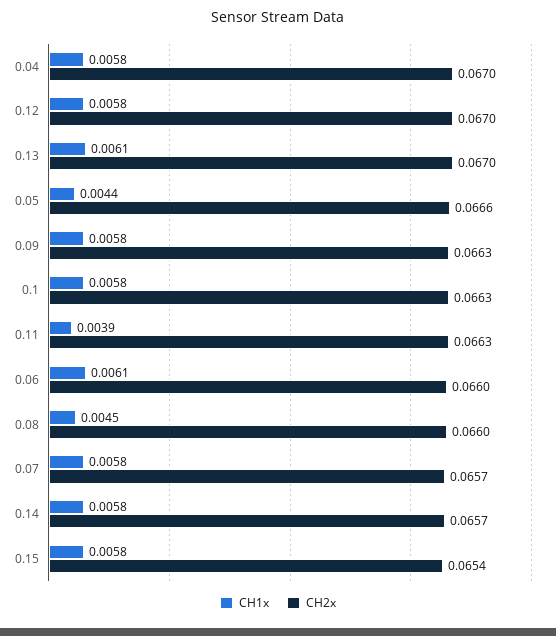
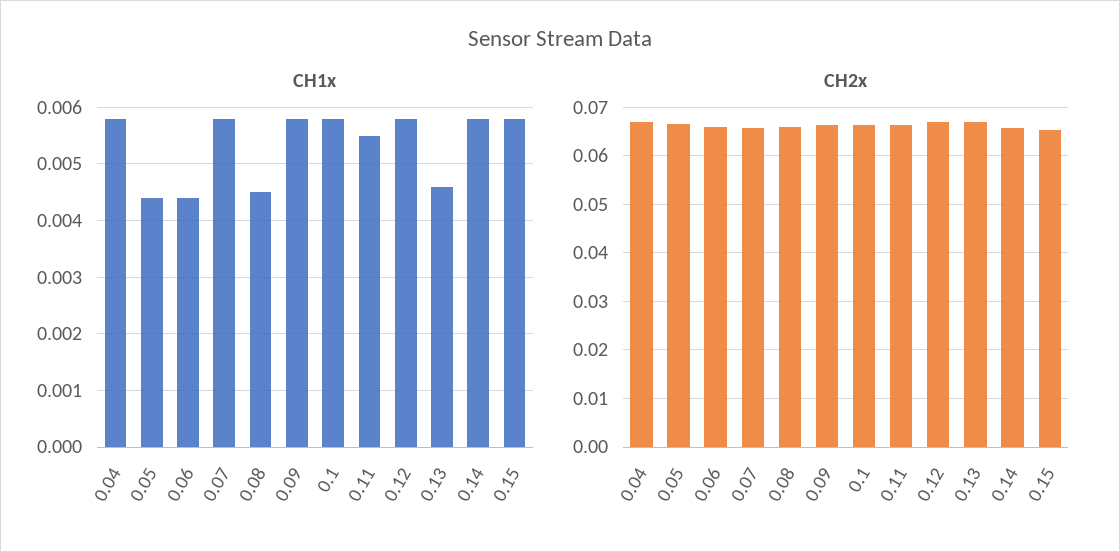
CH1x, 0.13: 0.0061 -> 0.0045
CH1x, 0.11: 0.0039 -> 0.0055
CH1x, 0.06: 0.0061 -> 0.0045

